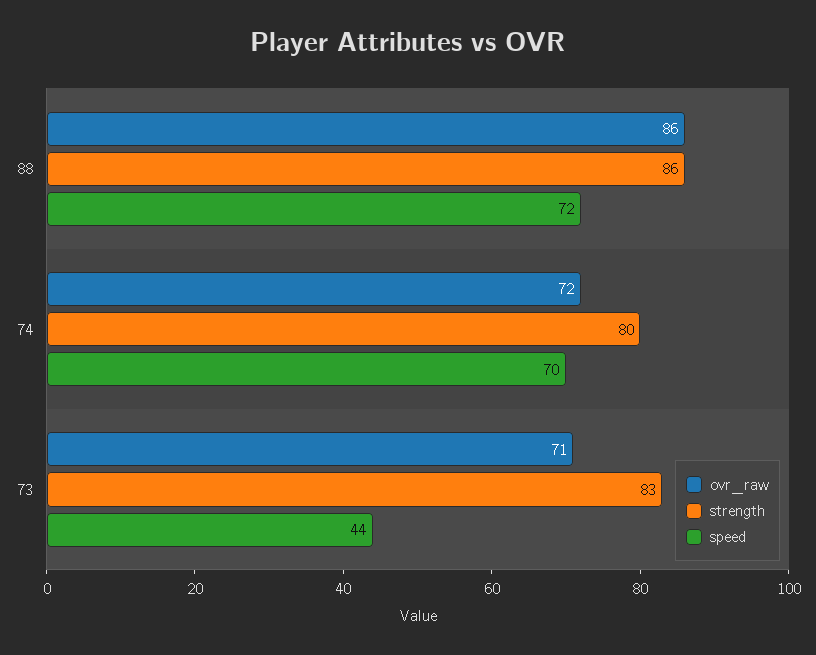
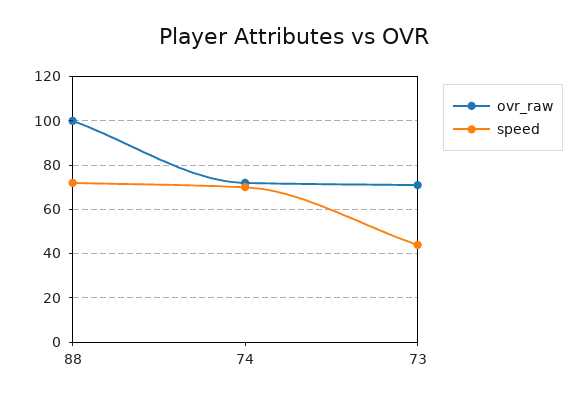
ovr_raw, 88: 86 -> 100
strength, 88: 86 -> none
strength, 74: 80 -> none
strength, 73: 83 -> none

